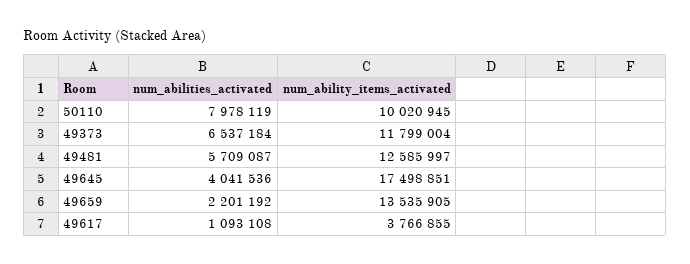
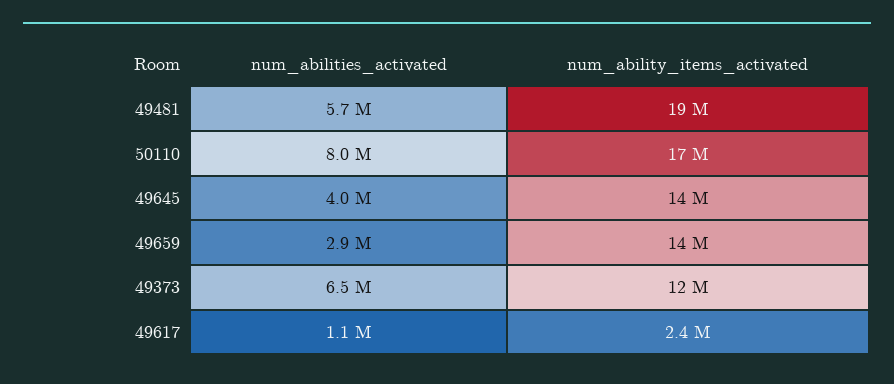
num_ability_items_activated, 50110: 10020945 -> 17000000
num_ability_items_activated, 49481: 12585997 -> 19000000
num_ability_items_activated, 49645: 17498851 -> 14000000
num_abilities_activated, 49659: 2201192 -> 2900000
num_ability_items_activated, 49617: 3766855 -> 2400000

